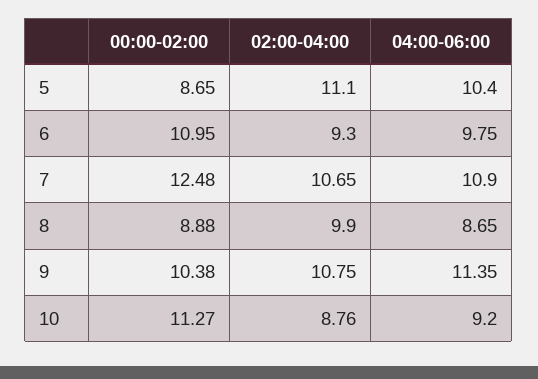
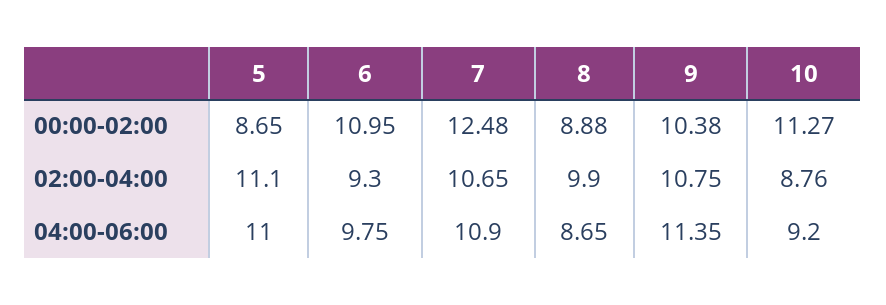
04:00-06:00, 5: 10.4 -> 11

